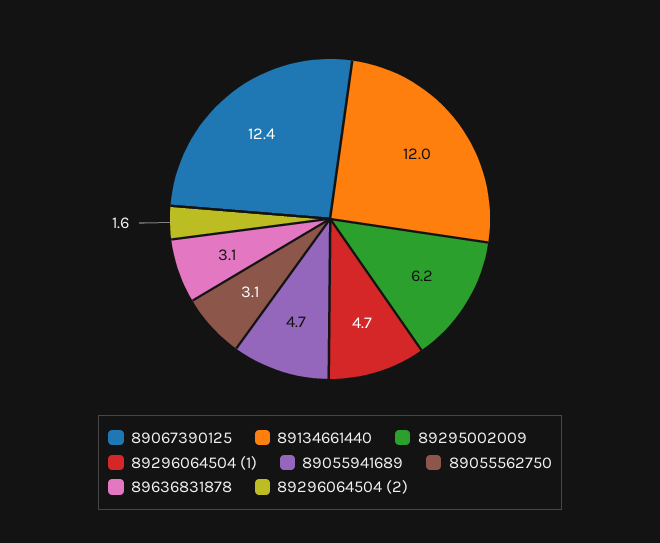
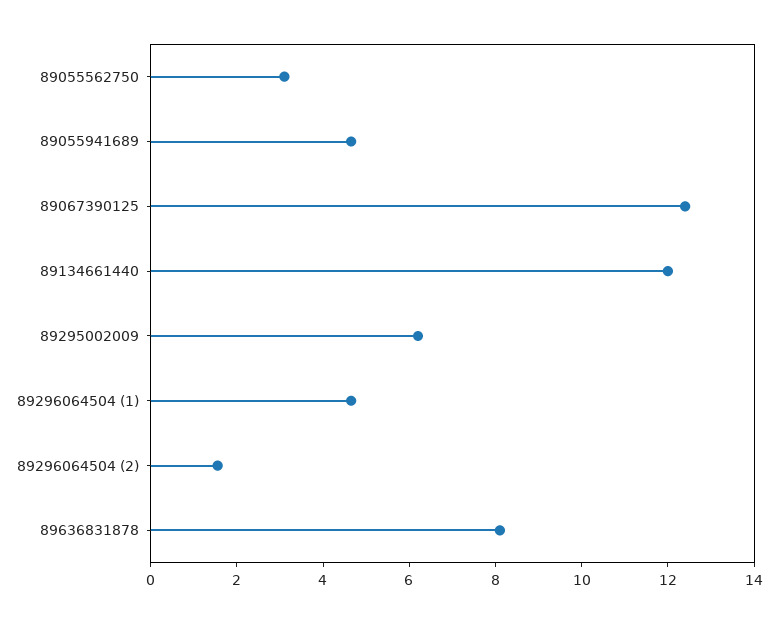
89636831878: 3.1 -> 8

